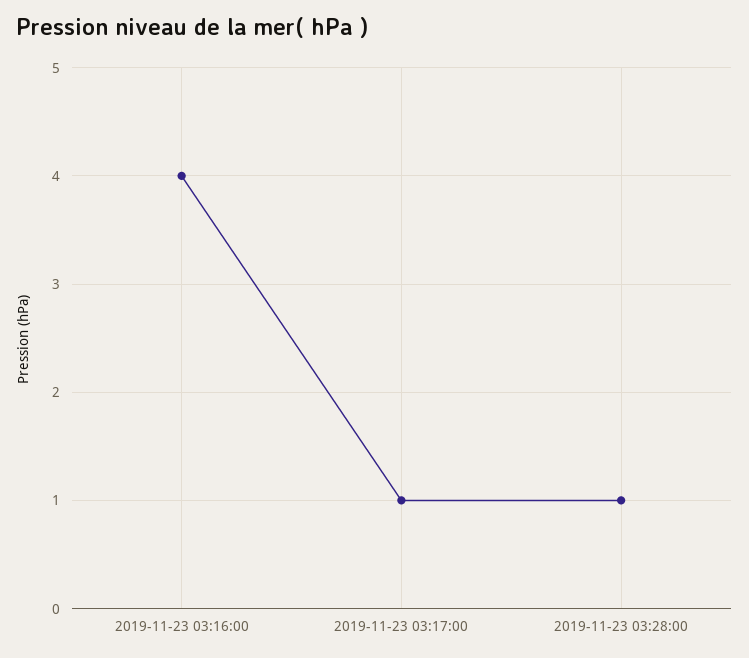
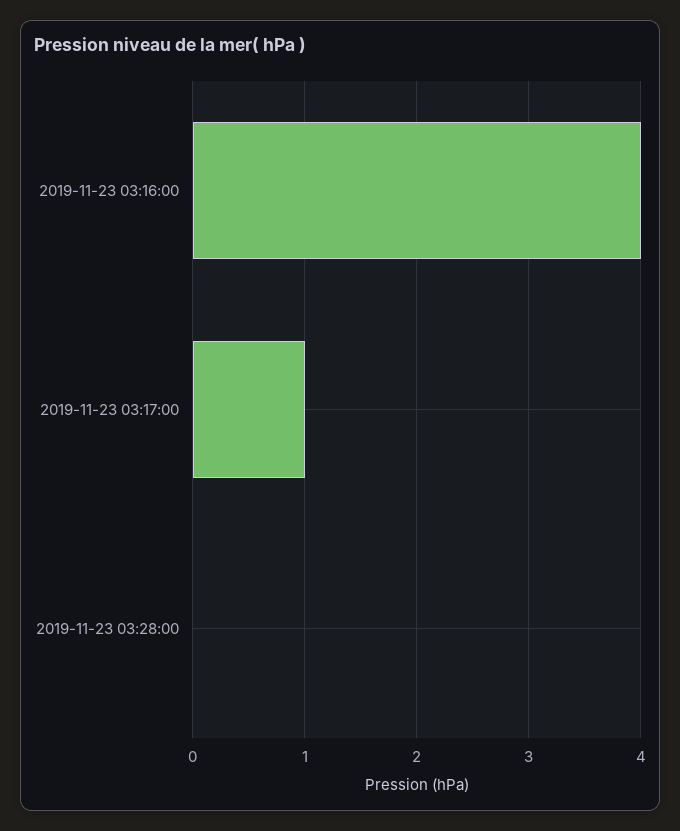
2019-11-23 03:28:00: 1 -> 0

